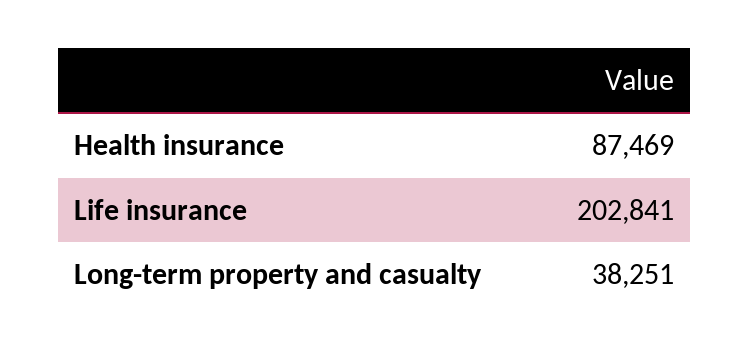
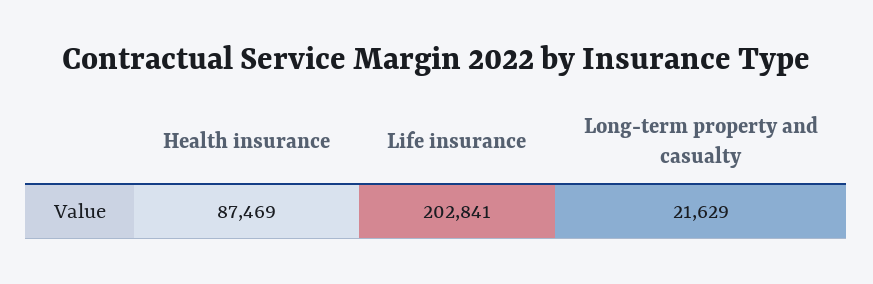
Long-term property and casualty: 38251 -> 21629

